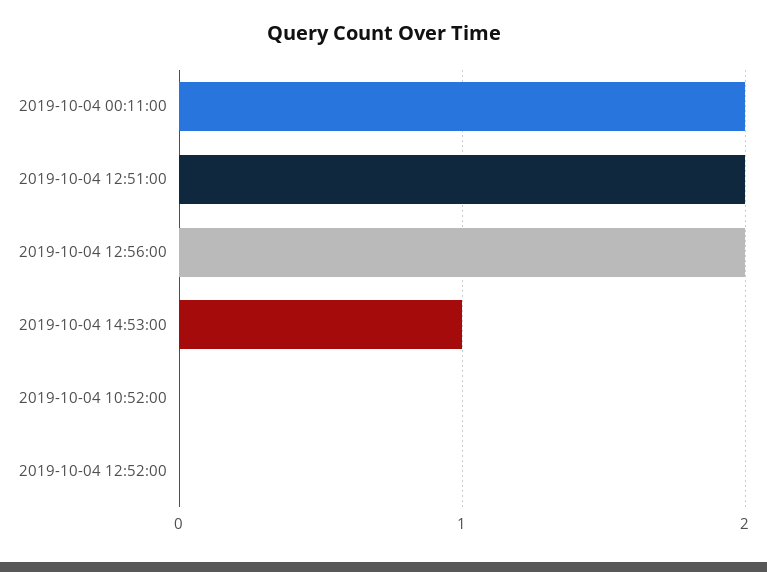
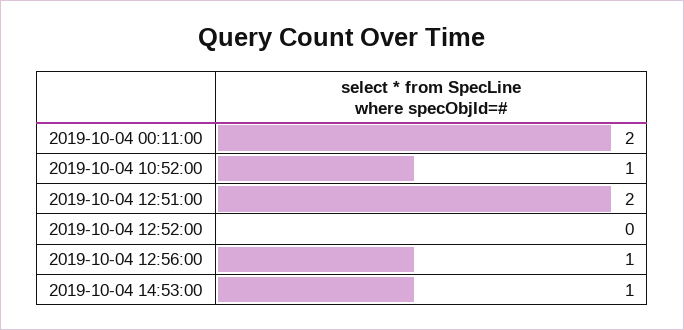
2019-10-04 12:56:00: 2 -> 1
2019-10-04 10:52:00: 0 -> 1

